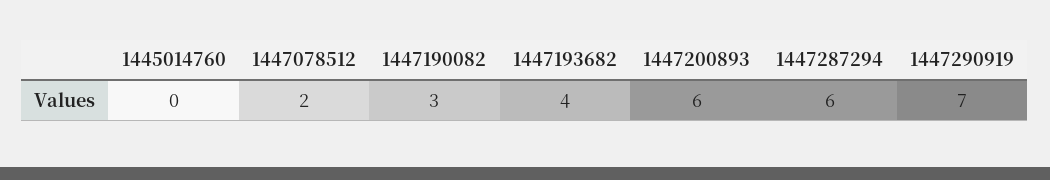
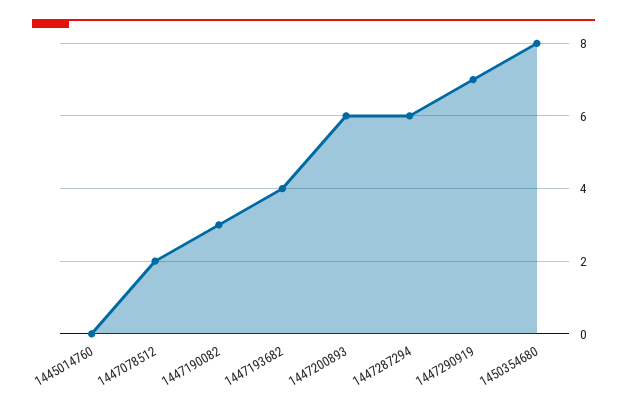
1450354680: none -> 8

